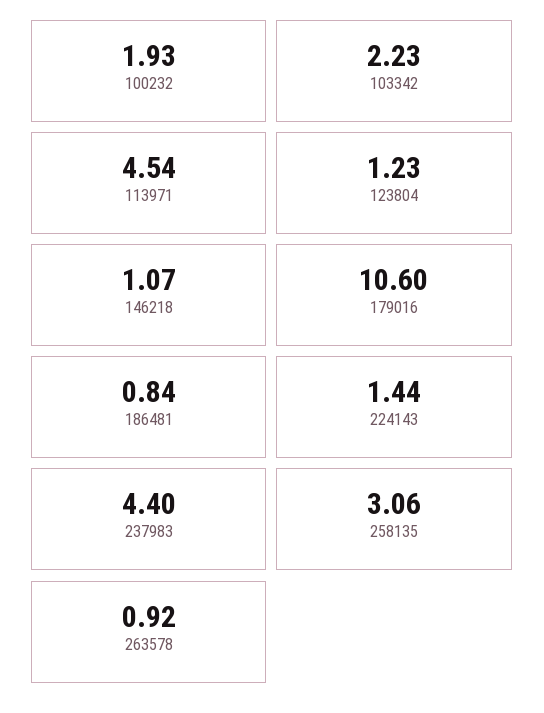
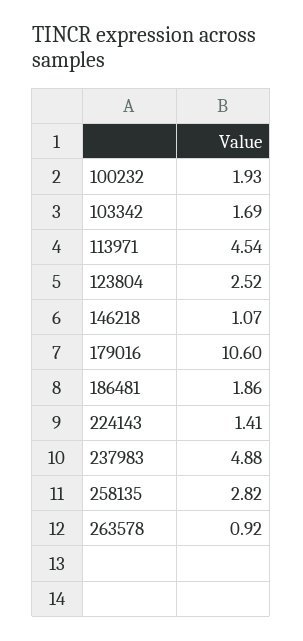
103342: 2.23 -> 1.69
123804: 1.23 -> 2.52
186481: 0.84 -> 1.86
224143: 1.44 -> 1.41
237983: 4.4 -> 4.88
258135: 3.06 -> 2.82

